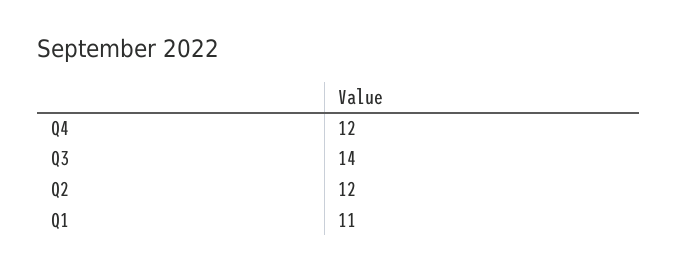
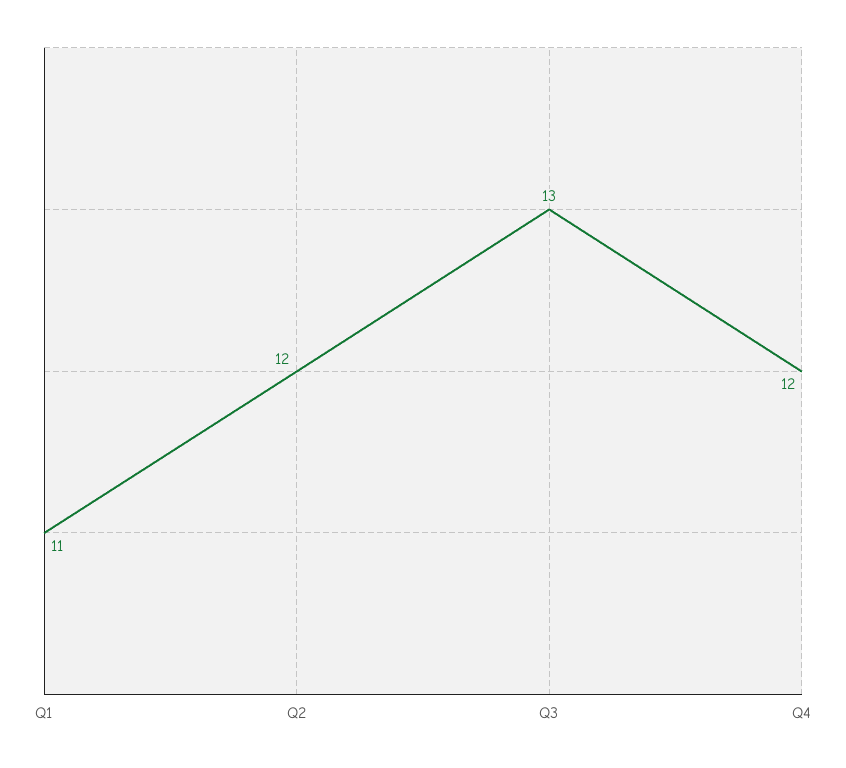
Q3: 14 -> 13

